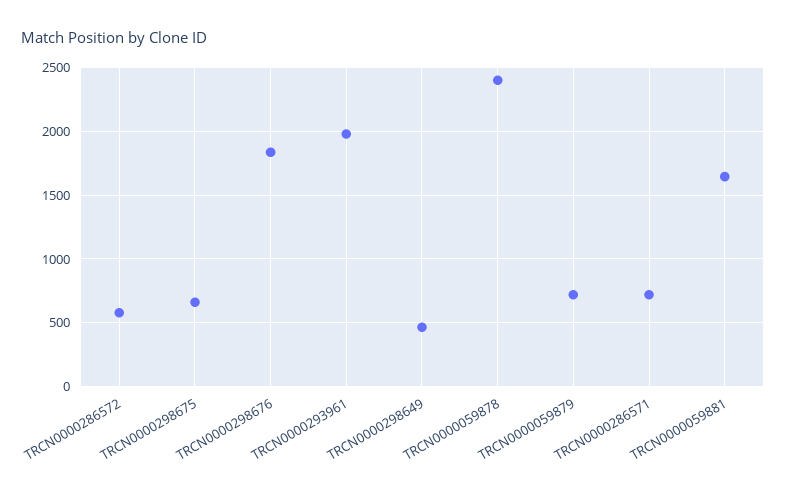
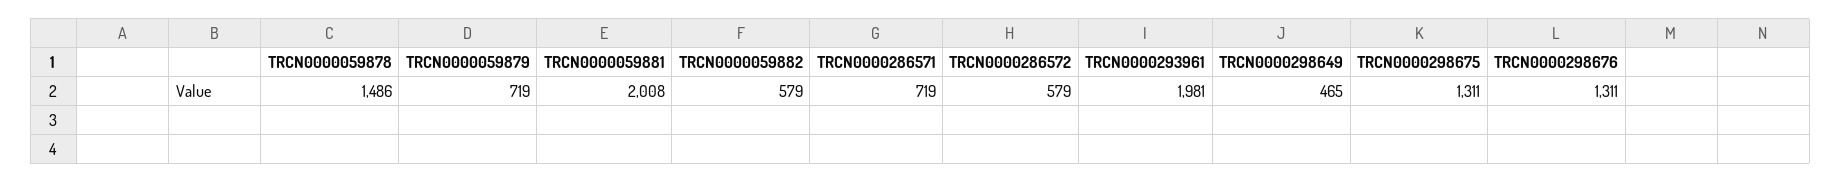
TRCN0000298675: 650 -> 1311
TRCN0000298676: 1850 -> 1311
TRCN0000059878: 2400 -> 1486
TRCN0000059881: 1650 -> 2008
TRCN0000059882: none -> 579

